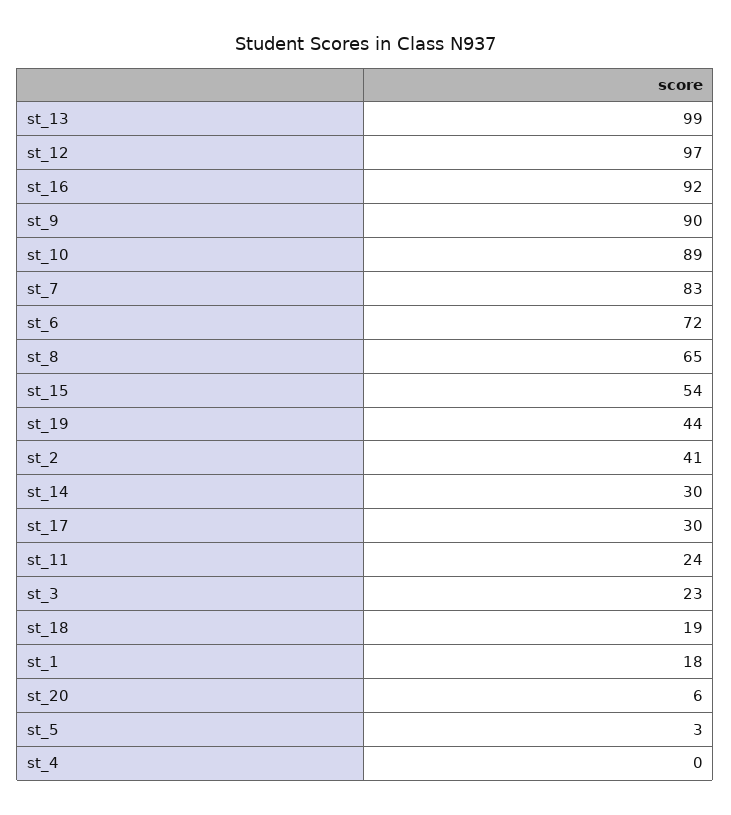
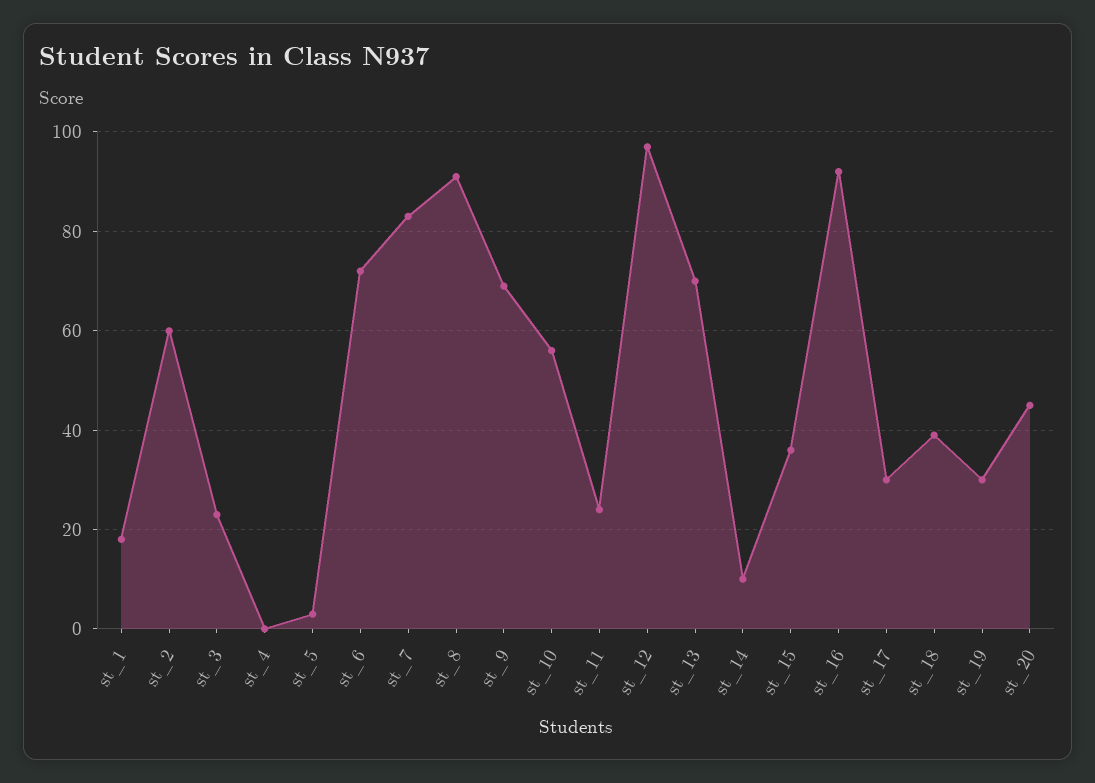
st_13: 99 -> 70
st_9: 90 -> 70
st_10: 89 -> 55
st_8: 65 -> 90
st_15: 54 -> 35
st_19: 44 -> 30
st_2: 41 -> 60
st_14: 30 -> 10
st_18: 19 -> 40
st_20: 6 -> 45

